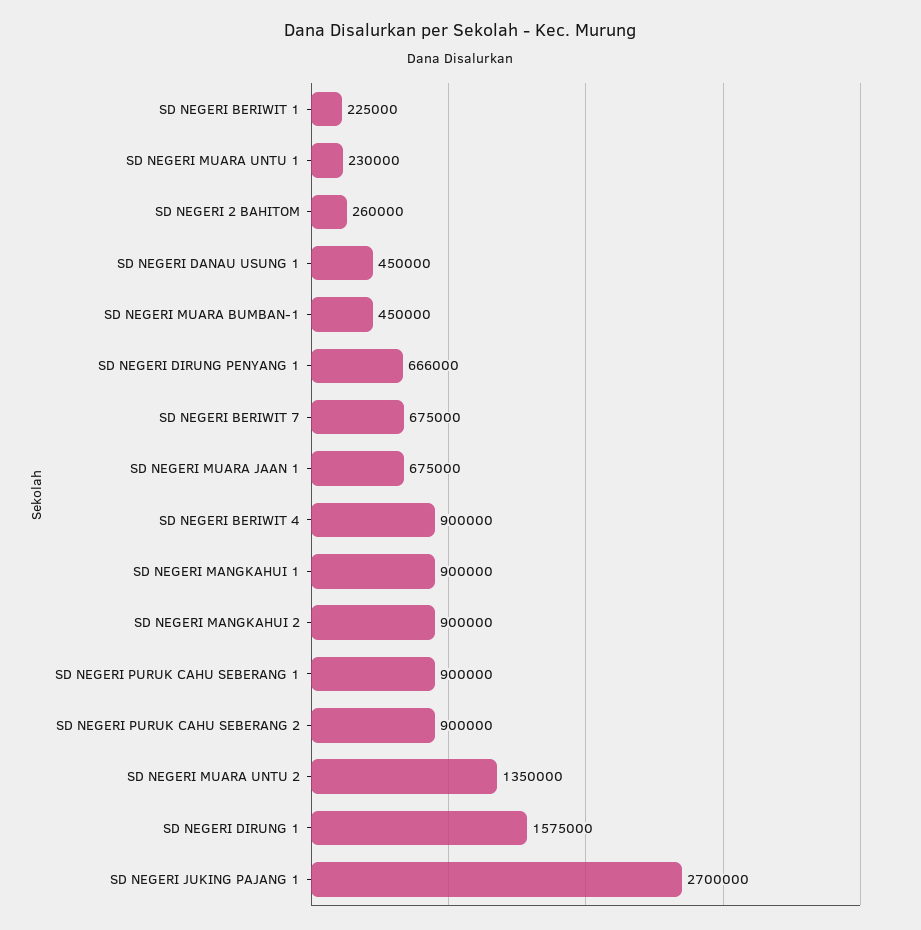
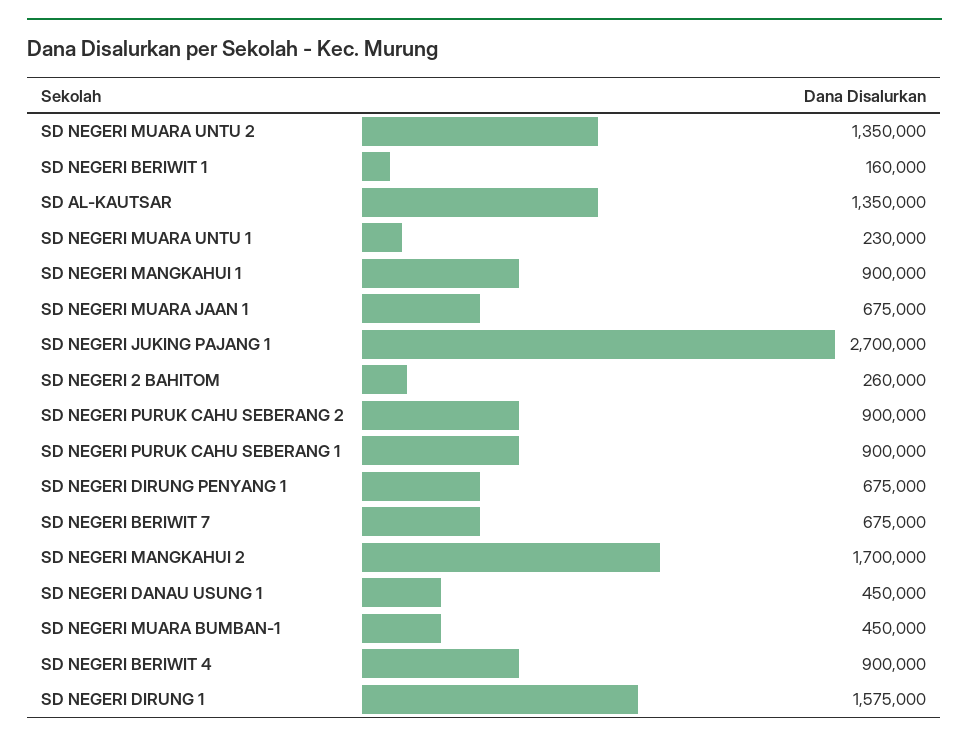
SD NEGERI BERIWIT 1: 225000 -> 160000
SD NEGERI DIRUNG PENYANG 1: 666000 -> 675000
SD NEGERI MANGKAHUI 2: 900000 -> 1700000
SD AL-KAUTSAR: none -> 1350000

